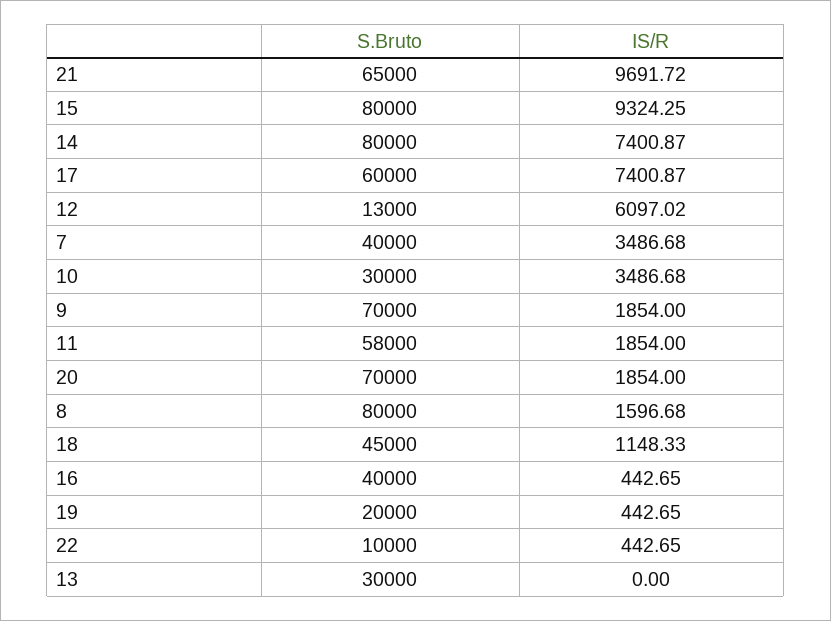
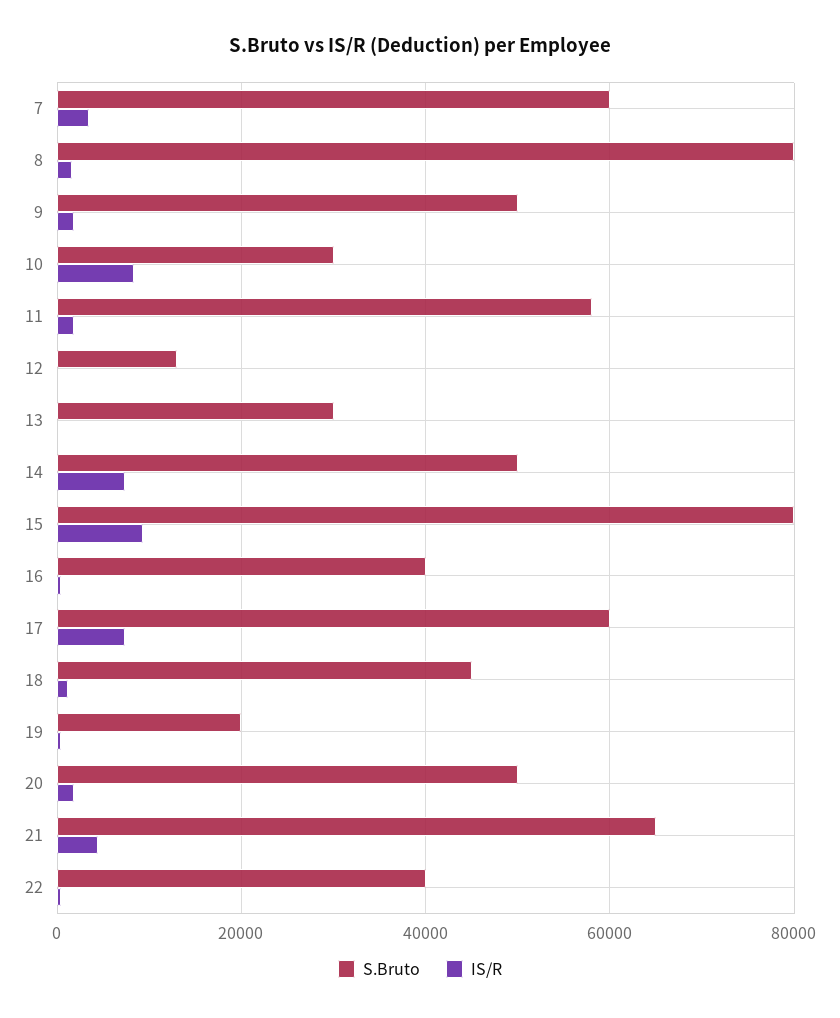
IS/R, 21: 9691.72 -> 4000
S.Bruto, 14: 80000 -> 50000
IS/R, 12: 6097.02 -> 0
S.Bruto, 7: 40000 -> 60000
IS/R, 10: 3486.68 -> 8000
S.Bruto, 9: 70000 -> 50000
S.Bruto, 20: 70000 -> 50000
S.Bruto, 22: 10000 -> 40000

